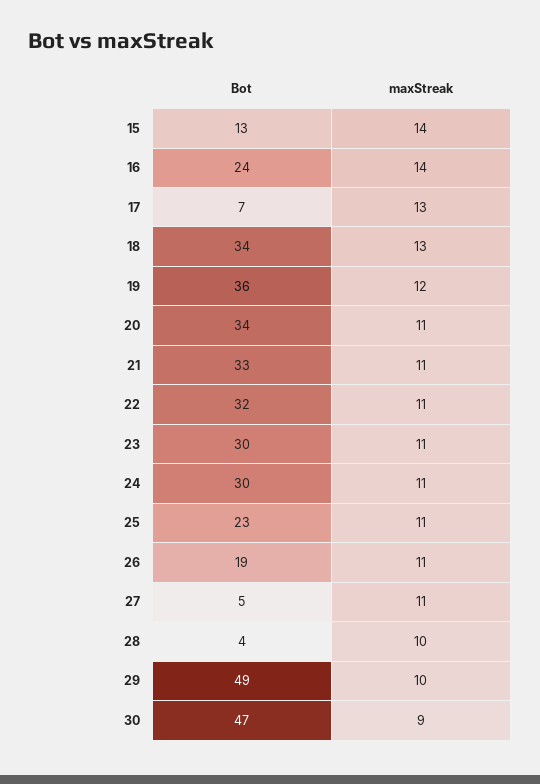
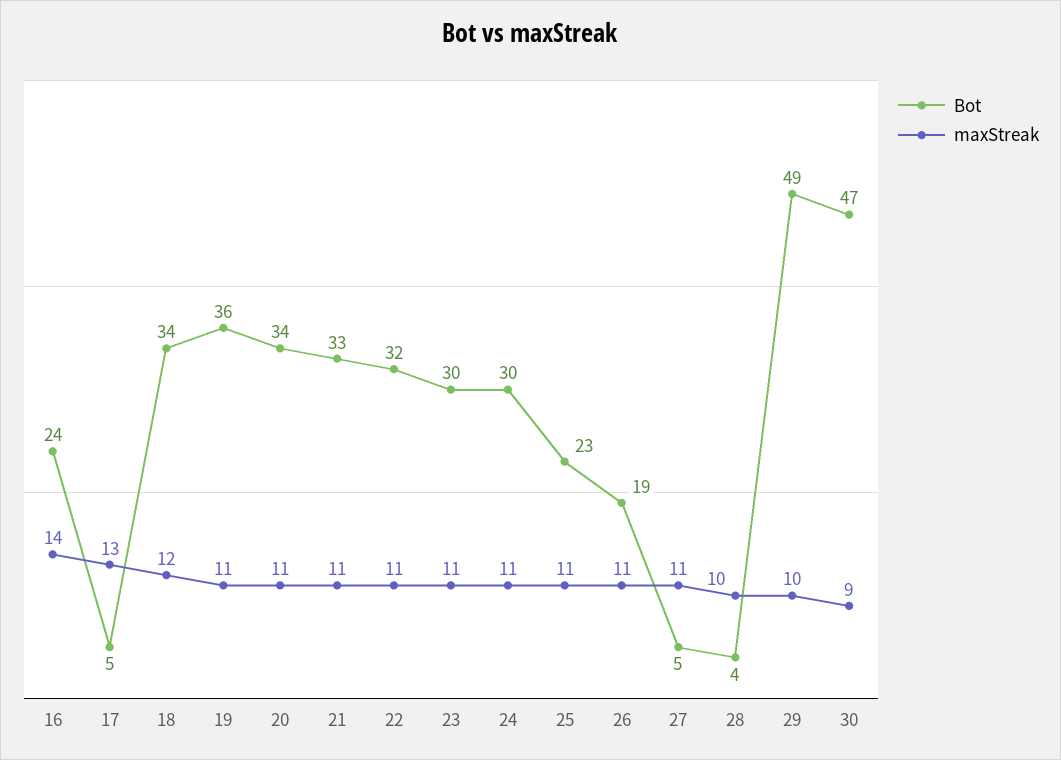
Bot, 15: 13 -> none
maxStreak, 15: 14 -> none
Bot, 17: 7 -> 5
maxStreak, 18: 13 -> 12
maxStreak, 19: 12 -> 11

